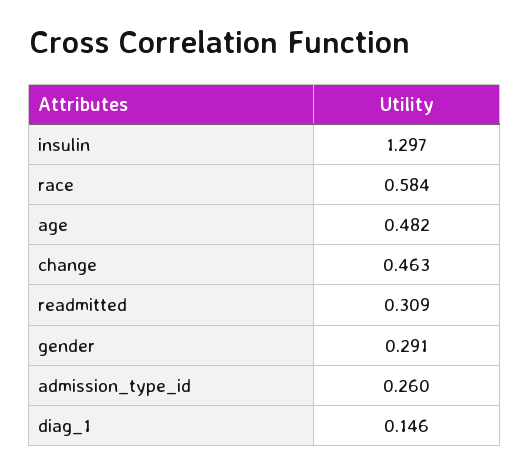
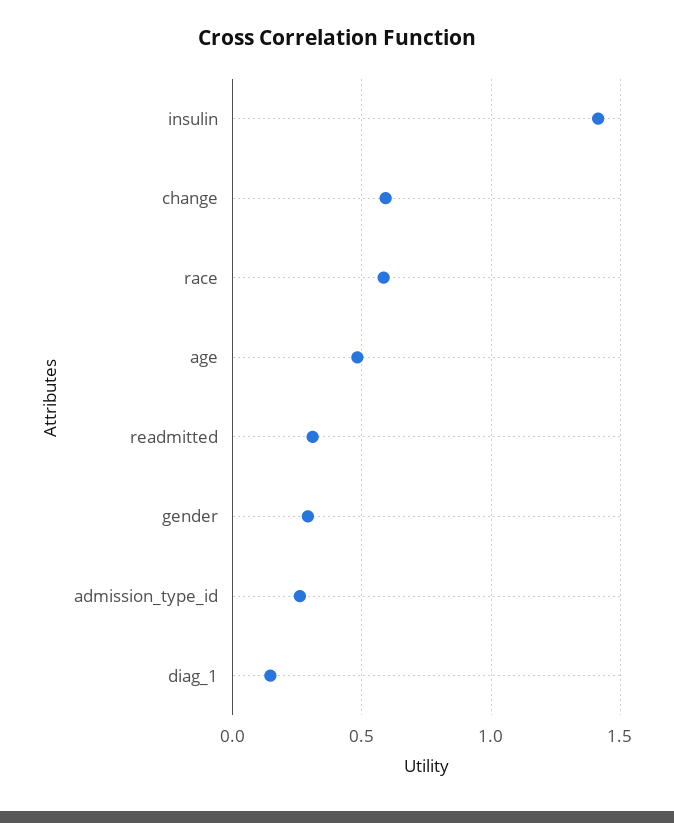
insulin: 1.297 -> 1.4
change: 0.463 -> 0.6

